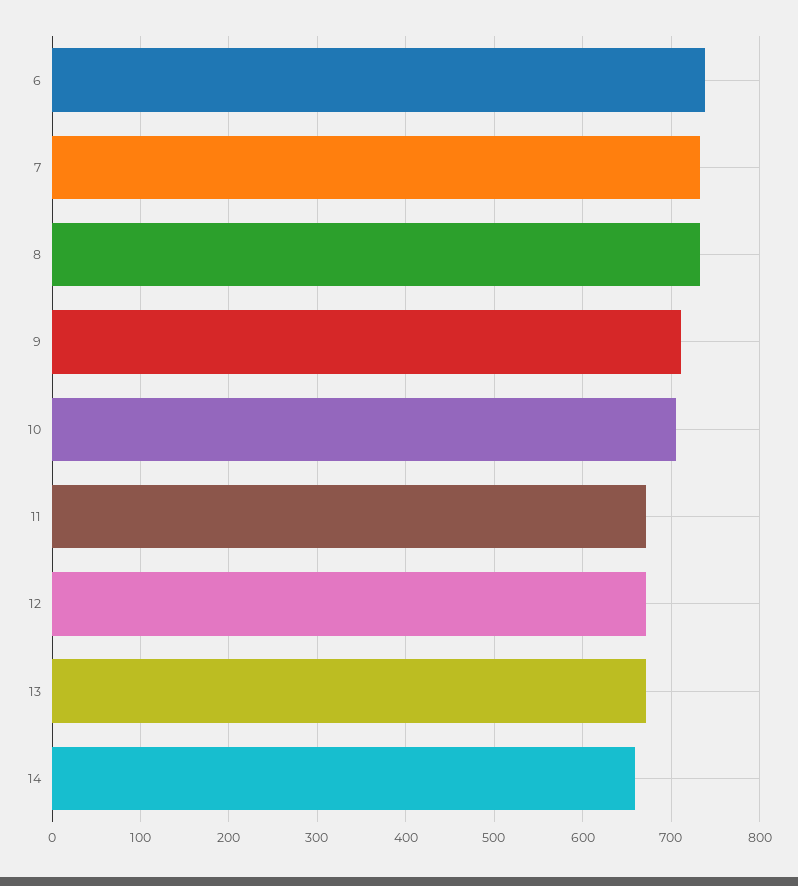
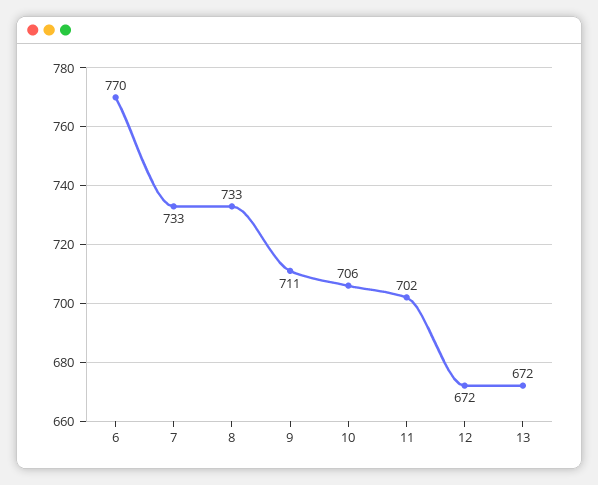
6: 740 -> 770
11: 670 -> 702
14: 660 -> none

